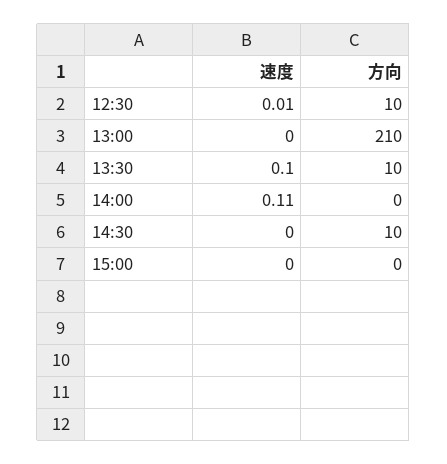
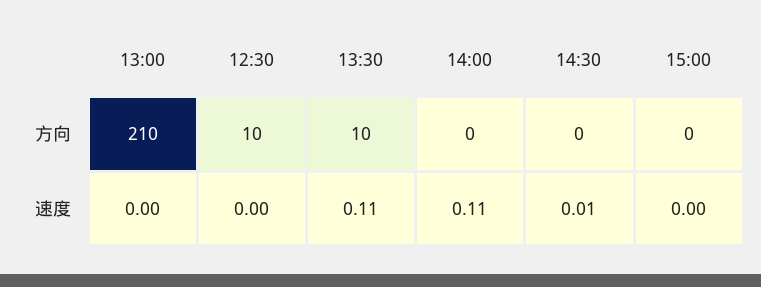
速度, 12:30: 0.01 -> 0
速度, 13:30: 0.1 -> 0.11
速度, 14:30: 0 -> 0.01
方向, 14:30: 10 -> 0

